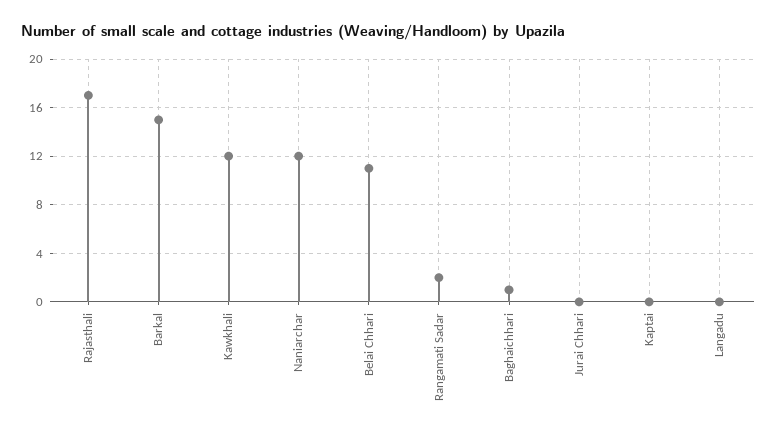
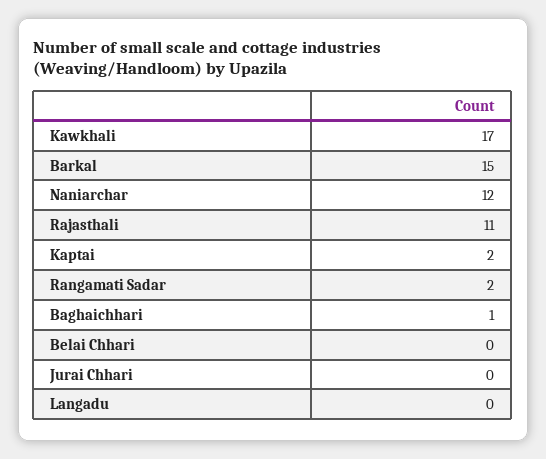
Rajasthali: 17 -> 11
Kawkhali: 12 -> 17
Belai Chhari: 11 -> 0
Kaptai: 0 -> 2

